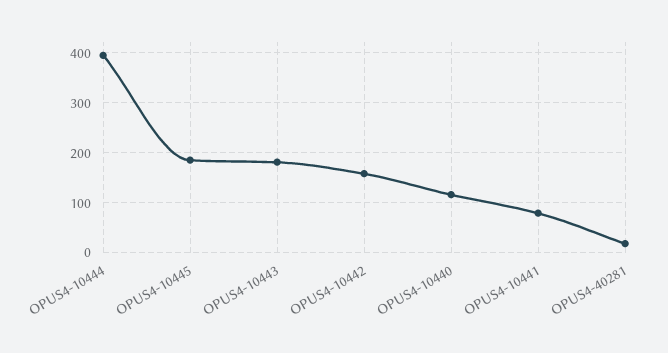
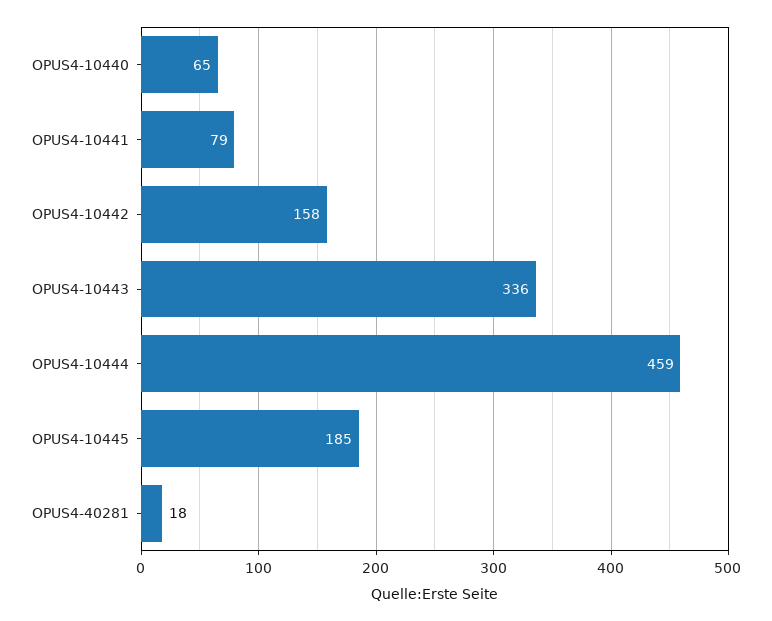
OPUS4-10444: 400 -> 459
OPUS4-10443: 180 -> 336
OPUS4-10440: 120 -> 65

